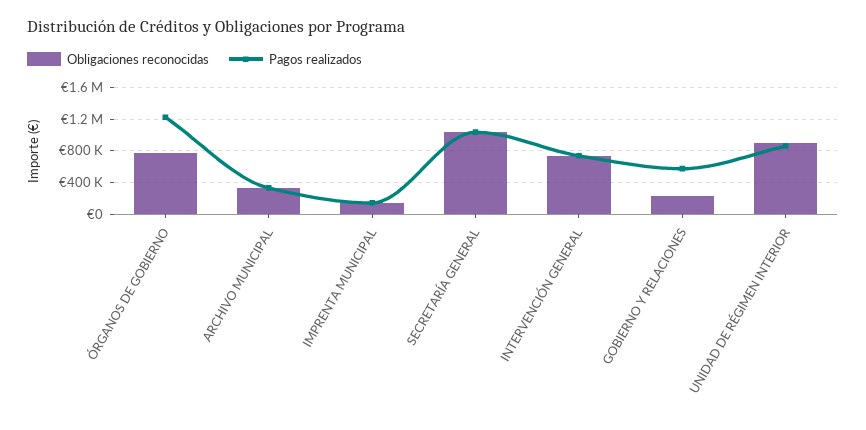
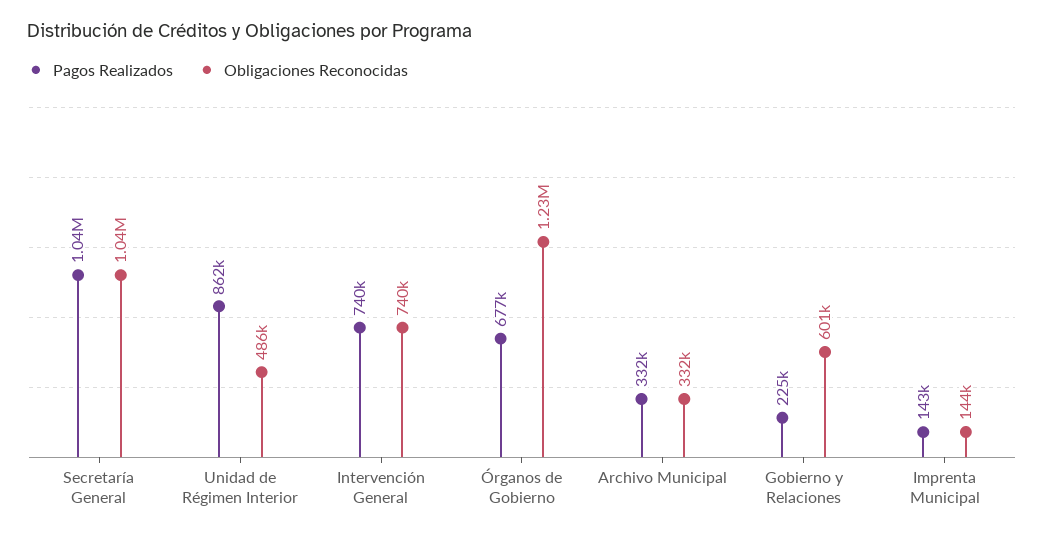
Obligaciones reconocidas, ÓRGANOS DE GOBIERNO: 800000 -> 1230000
Pagos realizados, ÓRGANOS DE GOBIERNO: 1200000 -> 677000
Obligaciones reconocidas, GOBIERNO Y RELACIONES: 200000 -> 601000
Pagos realizados, GOBIERNO Y RELACIONES: 600000 -> 225000
Obligaciones reconocidas, UNIDAD DE RÉGIMEN INTERIOR: 900000 -> 486000

